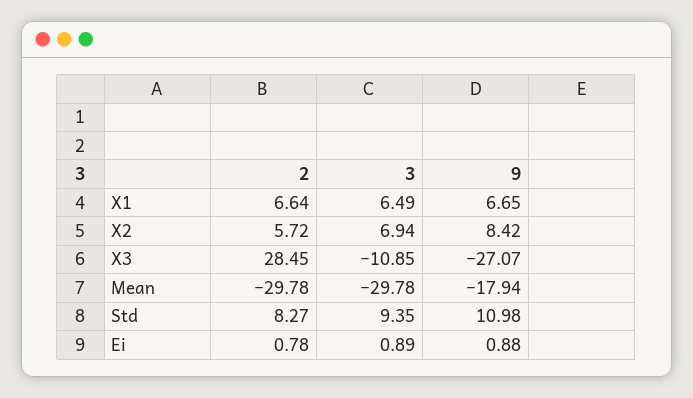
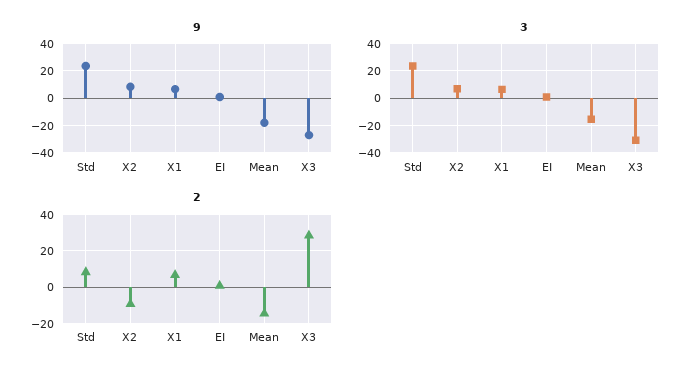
2, X2: 5.72 -> -10
3, X3: -10.85 -> -30
2, Mean: -29.78 -> -15
3, Mean: -29.78 -> -15
3, Std: 9.35 -> 25
9, Std: 10.98 -> 25

